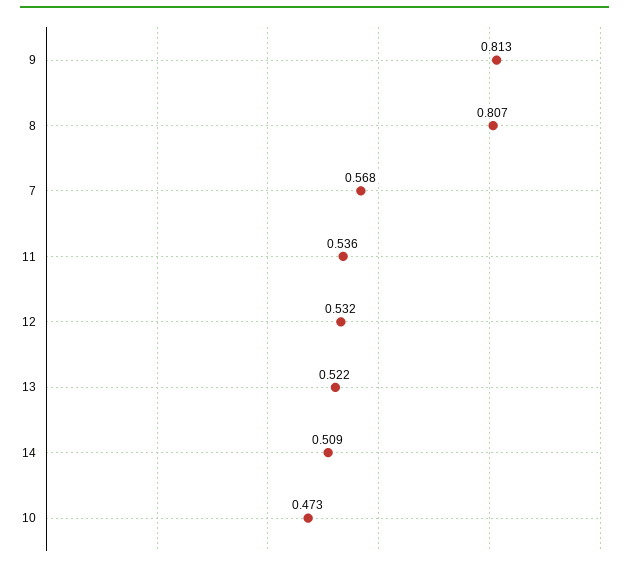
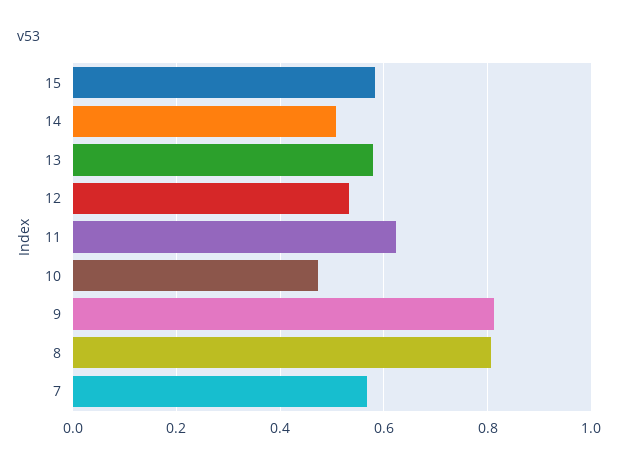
11: 0.536 -> 0.62
13: 0.522 -> 0.58
15: none -> 0.58

